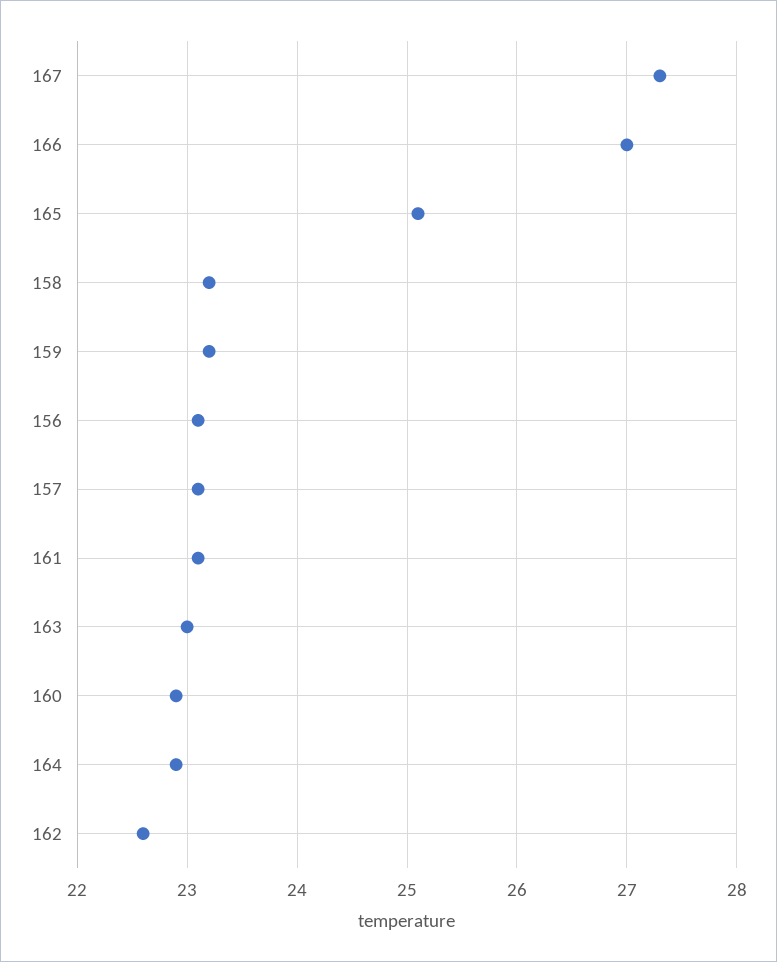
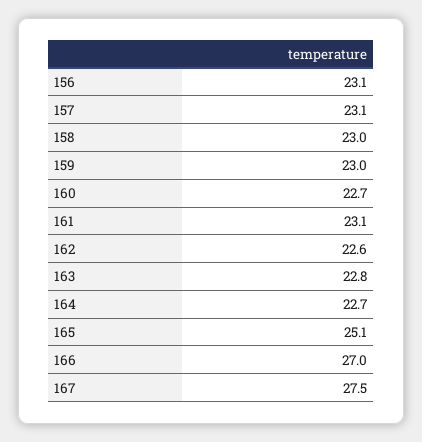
167: 27.3 -> 27.5
158: 23.2 -> 23
159: 23.2 -> 23
163: 23 -> 22.8
160: 22.9 -> 22.7
164: 22.9 -> 22.7

